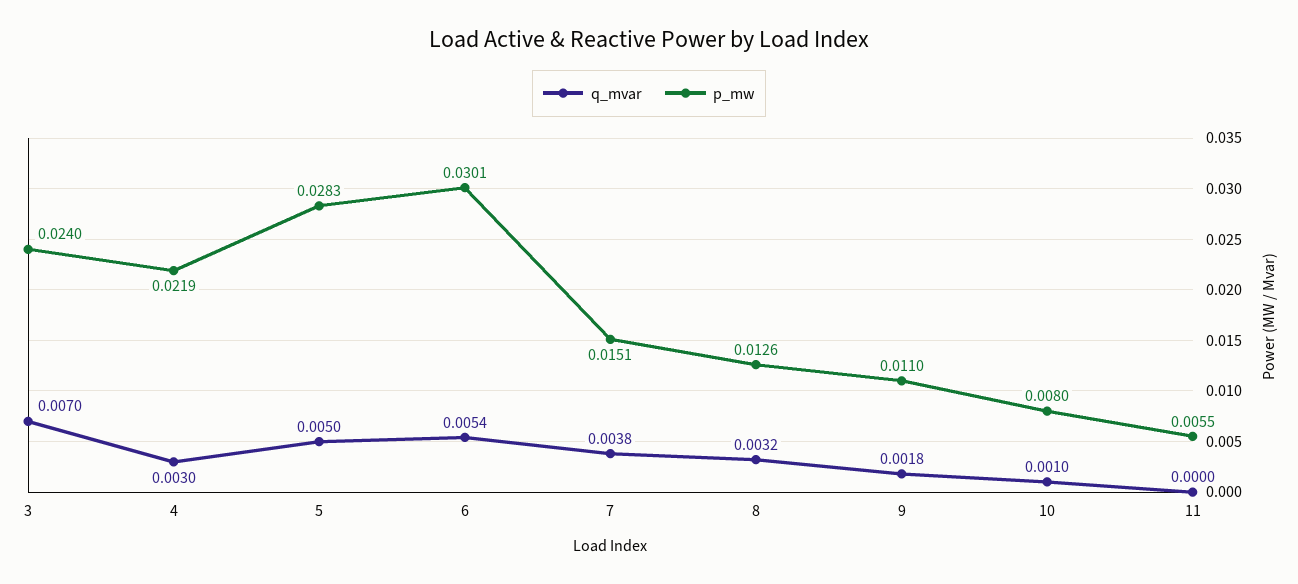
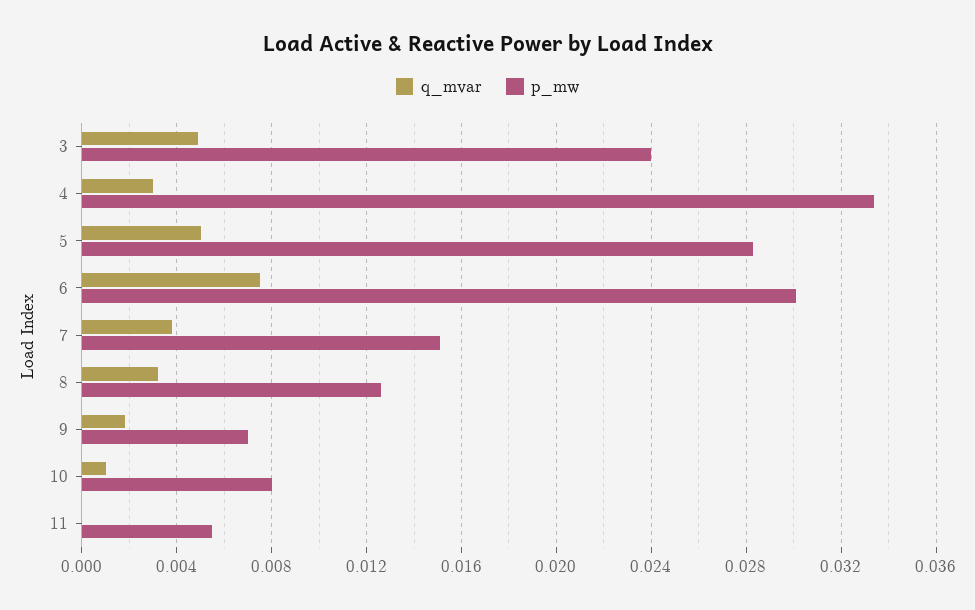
q_mvar, 3: 0.007 -> 0.005
p_mw, 4: 0.0219 -> 0.0335
q_mvar, 6: 0.0054 -> 0.0075
p_mw, 9: 0.011 -> 0.007

